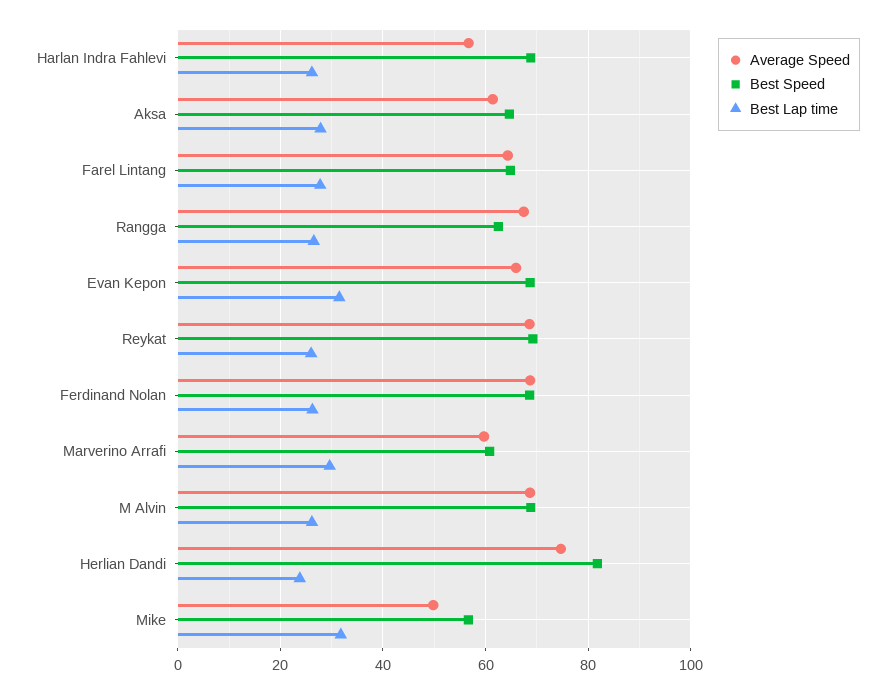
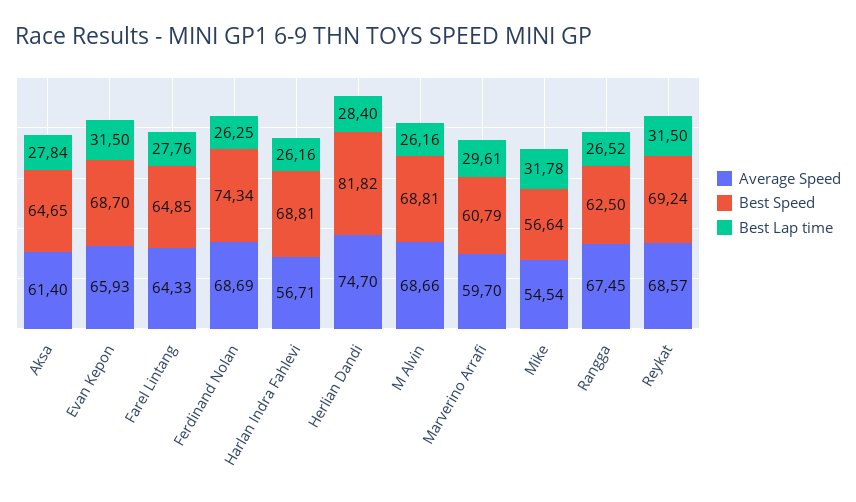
Best Lap time, Reykat: 26 -> 31.5
Best Speed, Ferdinand Nolan: 68 -> 74.34
Best Lap time, Herlian Dandi: 24 -> 28.4
Average Speed, Mike: 50 -> 54.54

